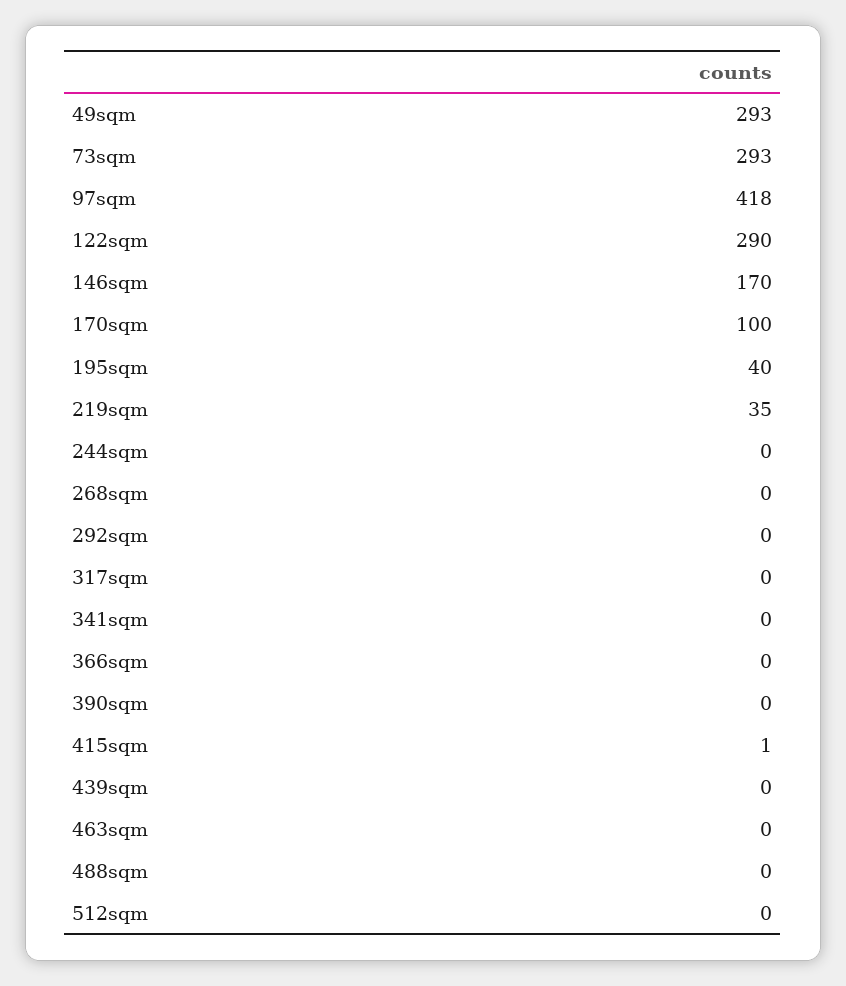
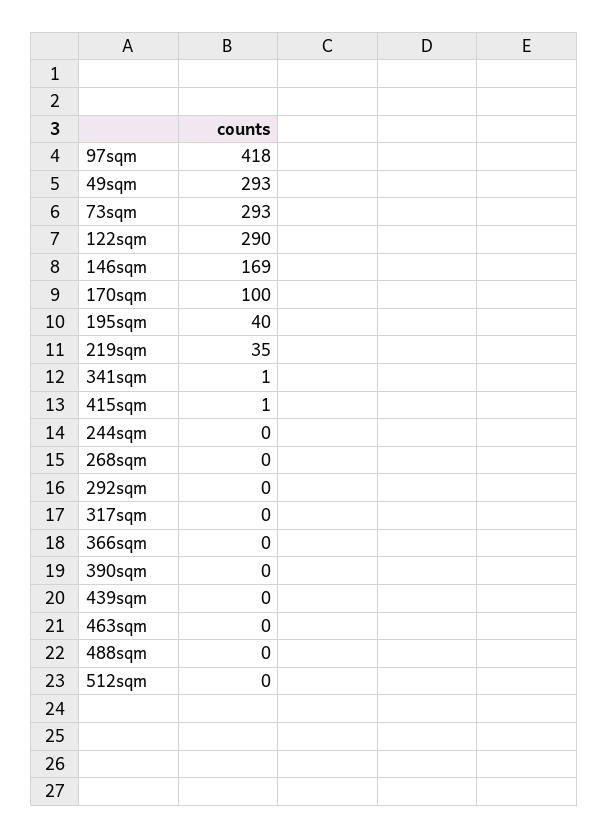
146sqm: 170 -> 169
341sqm: 0 -> 1

